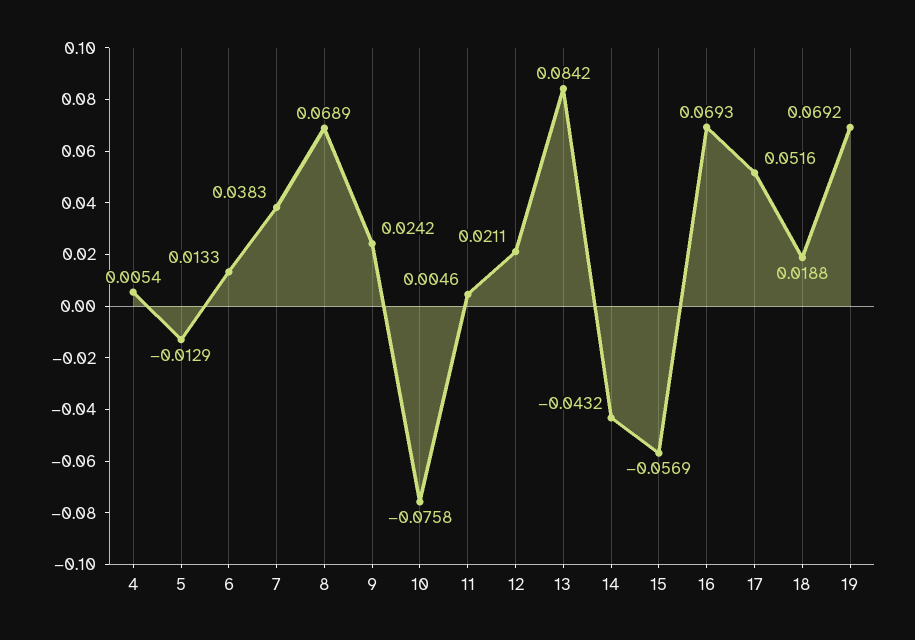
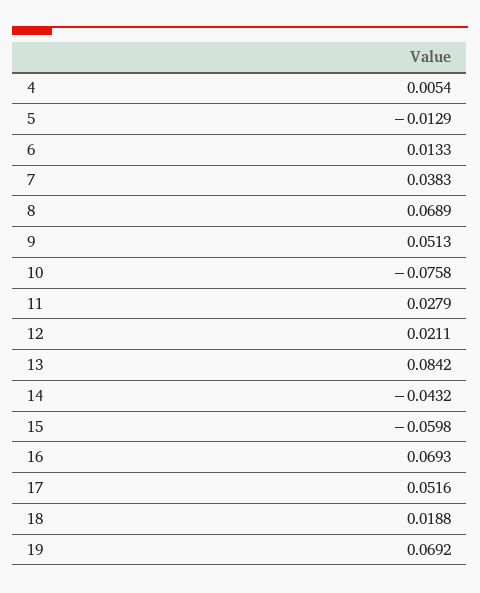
9: 0.0242 -> 0.0513
11: 0.0046 -> 0.0279
15: -0.0569 -> -0.0598

